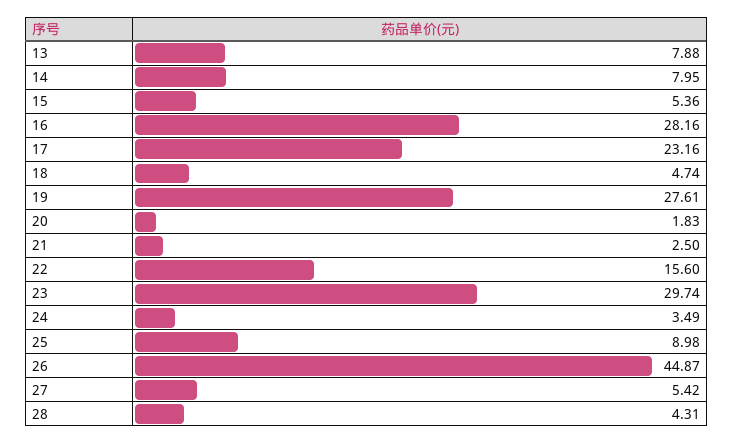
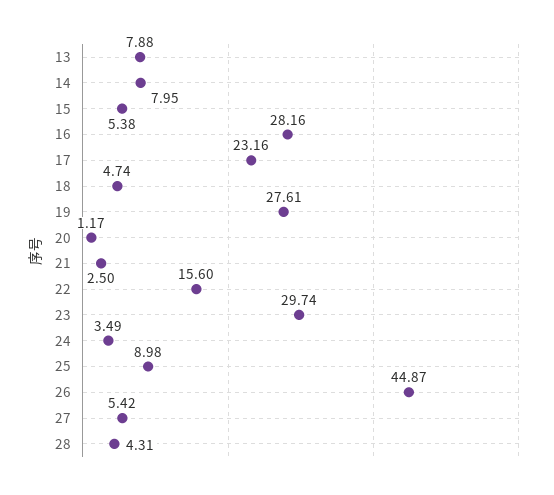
15: 5.36 -> 5.38
20: 1.83 -> 1.17

